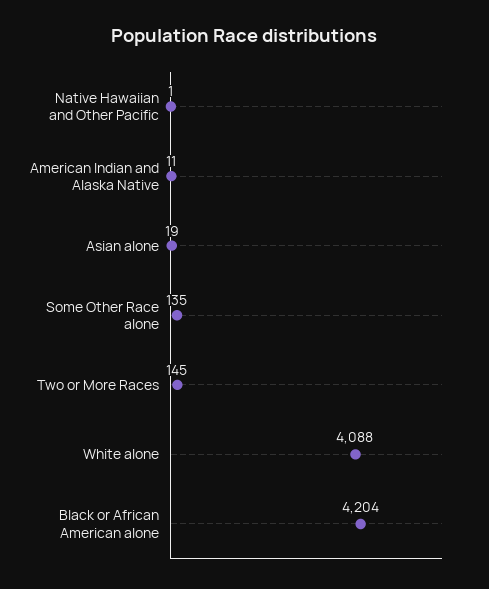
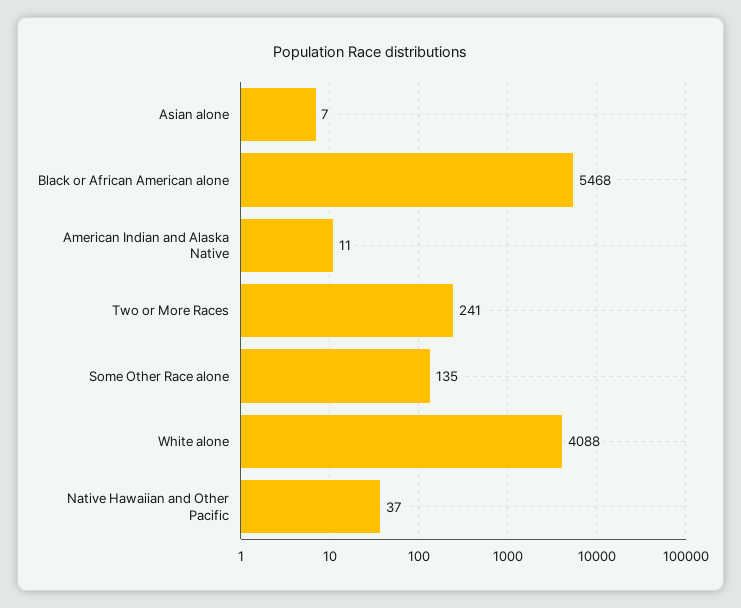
Native Hawaiian and Other Pacific: 1 -> 37
Asian alone: 19 -> 7
Two or More Races: 145 -> 241
Black or African American alone: 4204 -> 5468

